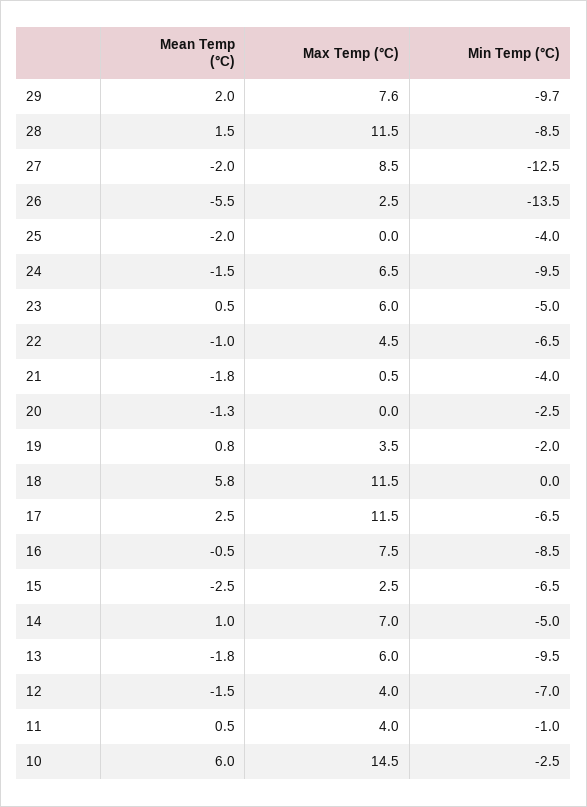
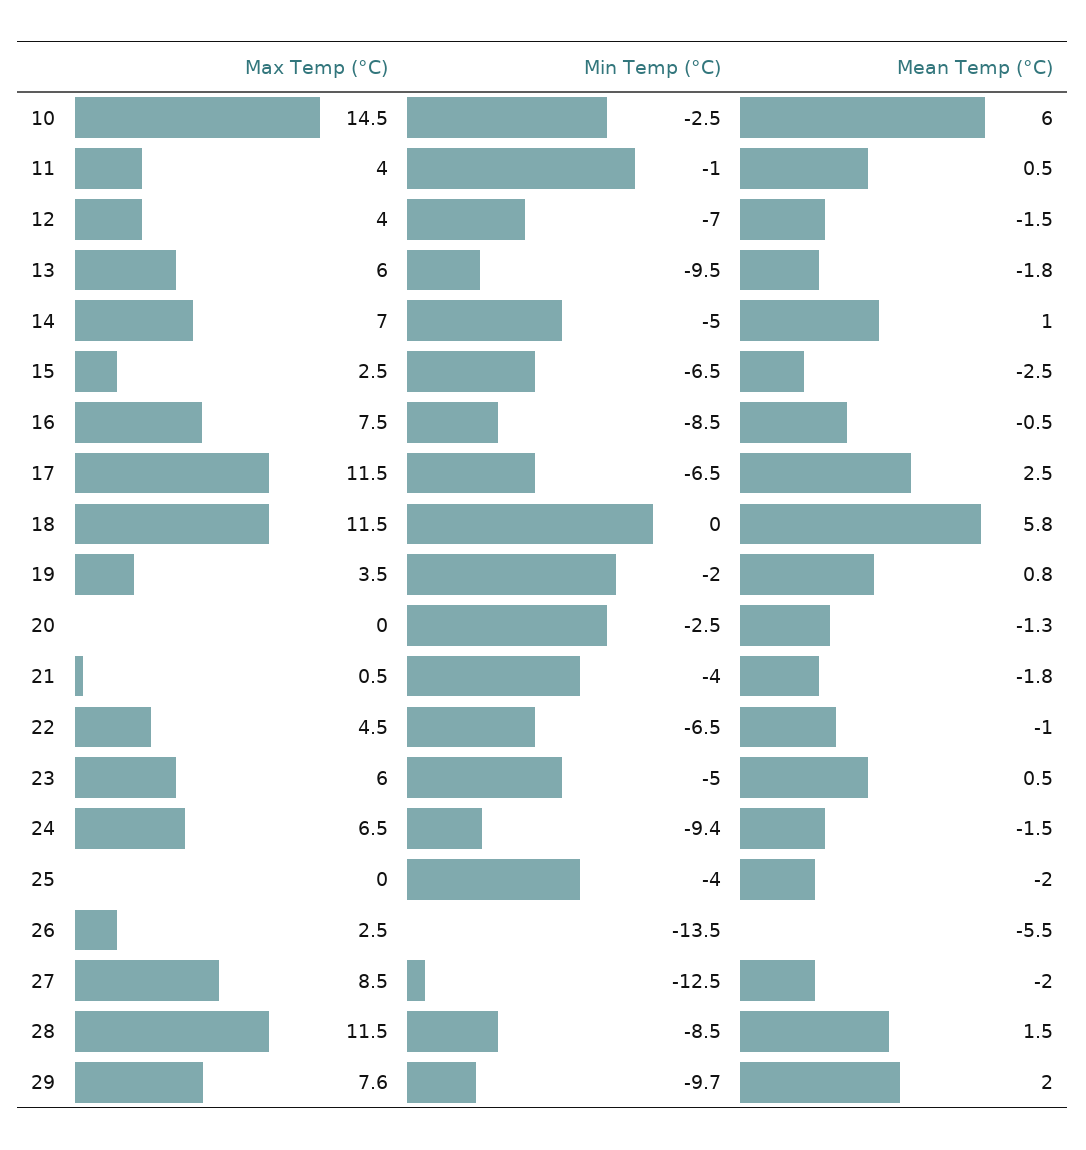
Min Temp (°C), 24: -9.5 -> -9.4

